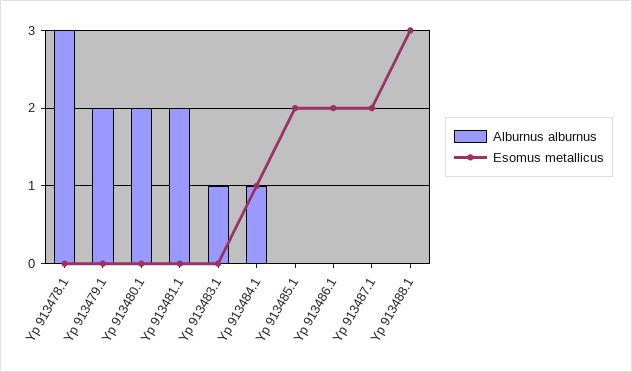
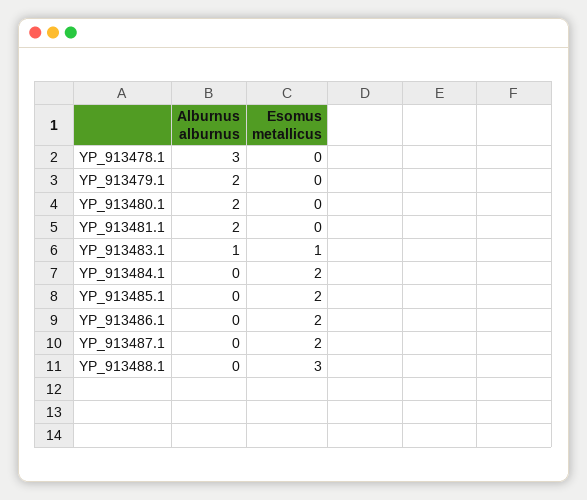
Esomus metallicus, Yp 913483.1: 0 -> 1
Alburnus alburnus, Yp 913484.1: 1 -> 0
Esomus metallicus, Yp 913484.1: 1 -> 2

